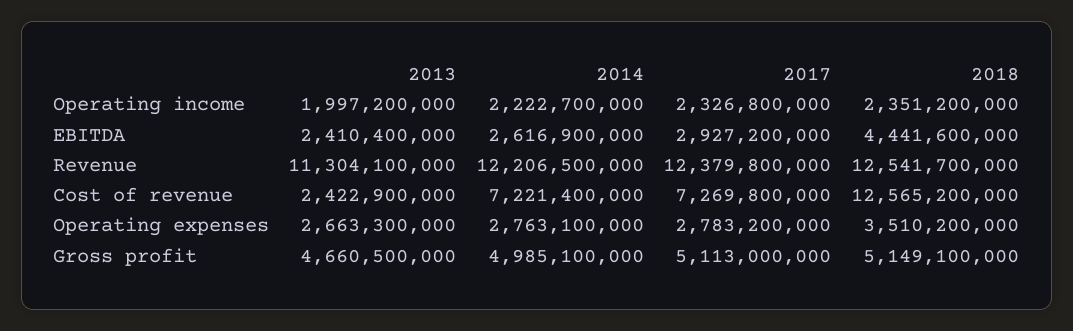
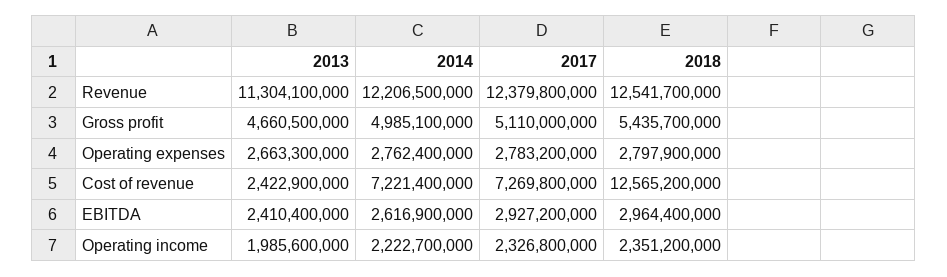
2013, Operating income: 1997200000 -> 1985600000
2018, EBITDA: 4441600000 -> 2964400000
2014, Operating expenses: 2763100000 -> 2762400000
2018, Operating expenses: 3510200000 -> 2797900000
2017, Gross profit: 5113000000 -> 5110000000
2018, Gross profit: 5149100000 -> 5435700000

